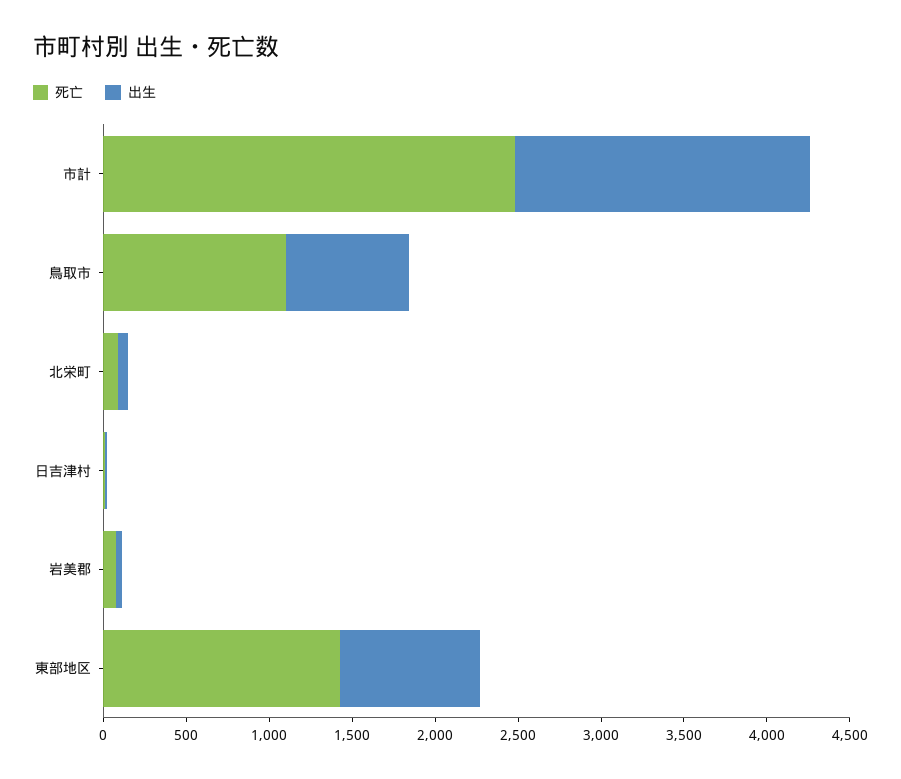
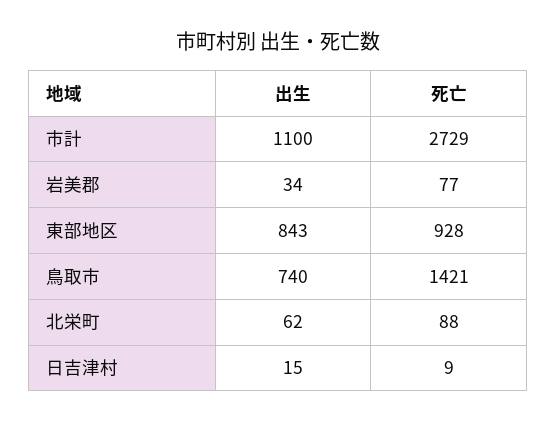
死亡, 市計: 2500 -> 2729
出生, 市計: 1800 -> 1100
死亡, 鳥取市: 1100 -> 1421
死亡, 東部地区: 1400 -> 928

